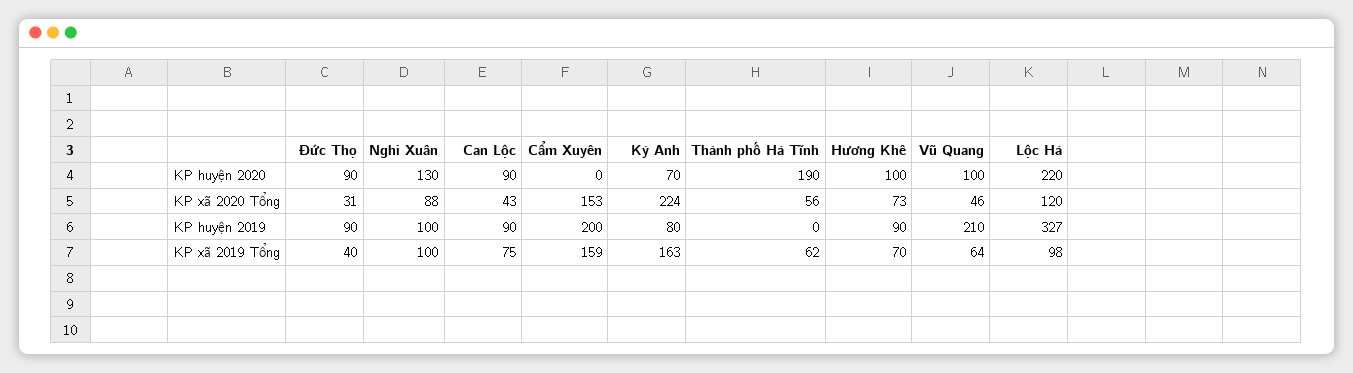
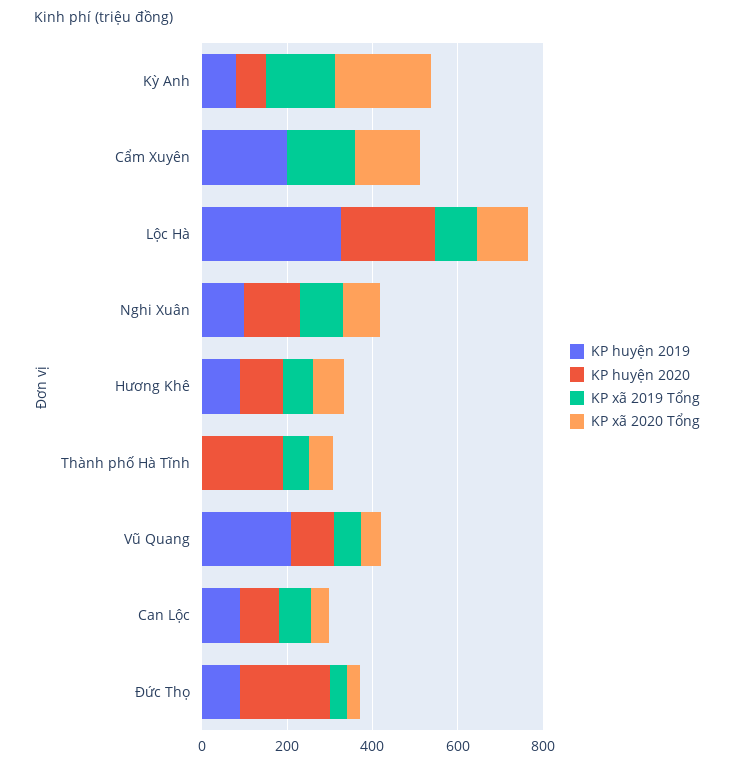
KP huyện 2020, Đức Thọ: 90 -> 200

